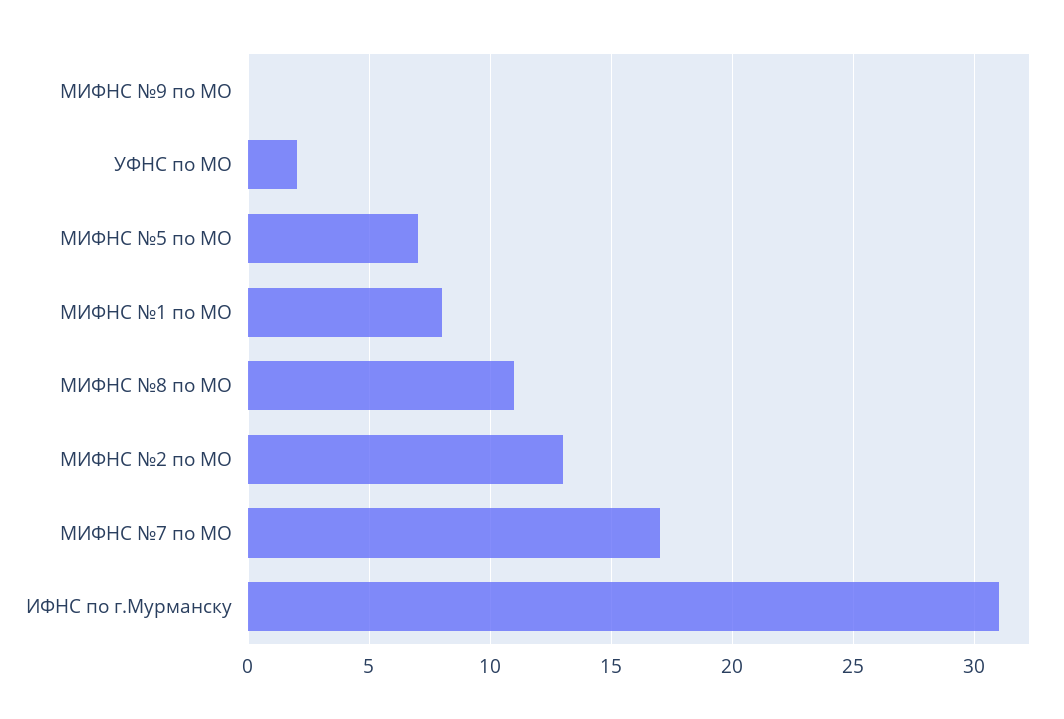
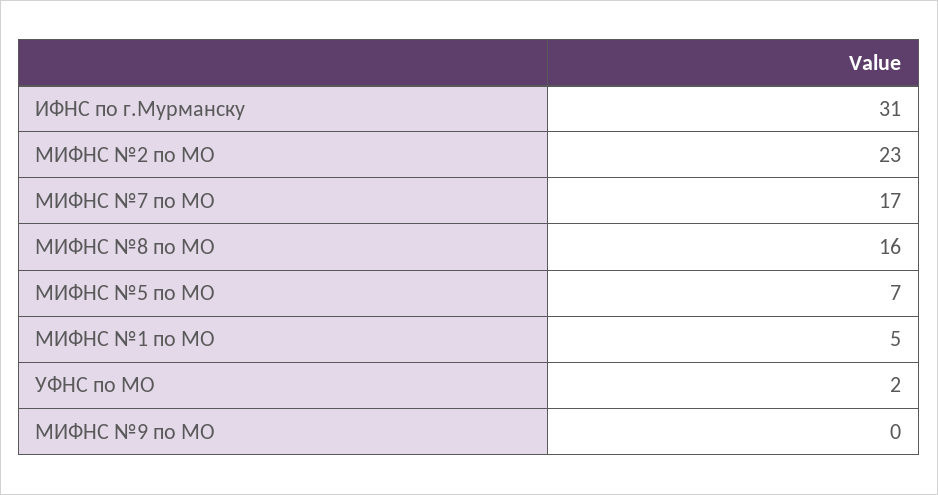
МИФНС №1 по МО: 8 -> 5
МИФНС №8 по МО: 11 -> 16
МИФНС №2 по МО: 13 -> 23

